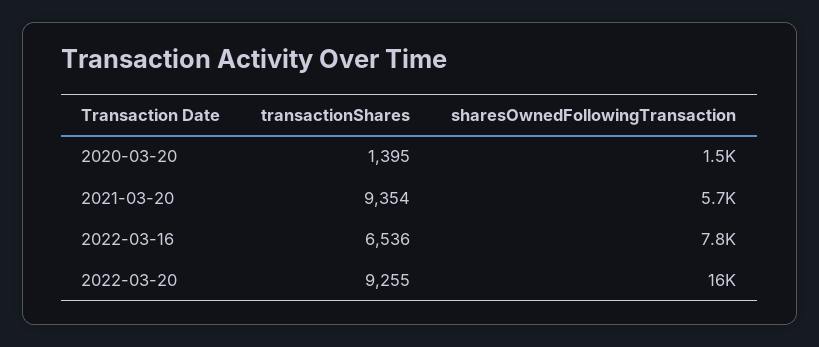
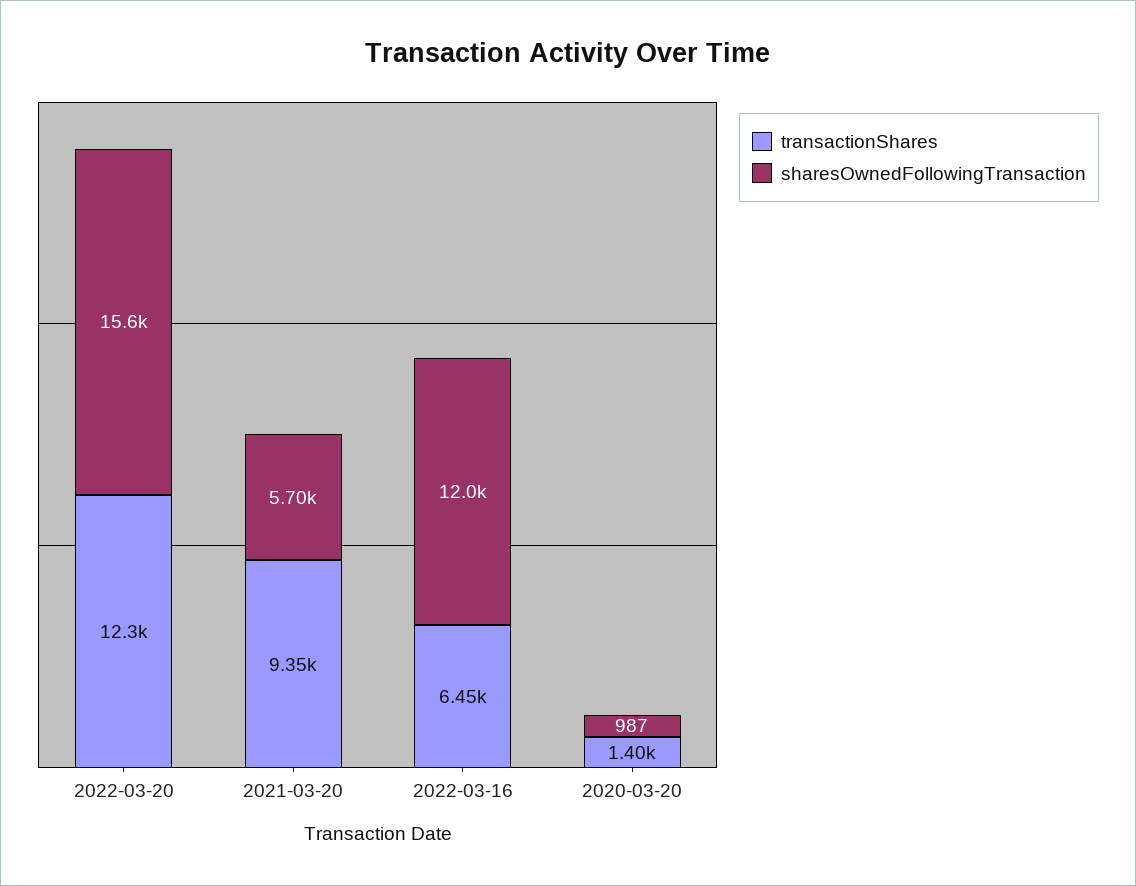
sharesOwnedFollowingTransaction, 2020-03-20: 1500 -> 987
transactionShares, 2022-03-16: 6536 -> 6450
sharesOwnedFollowingTransaction, 2022-03-16: 7800 -> 12000
transactionShares, 2022-03-20: 9255 -> 12300

